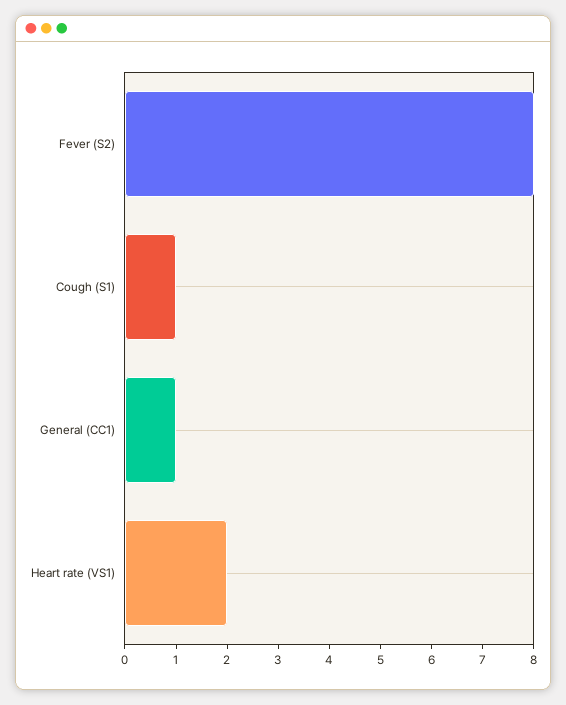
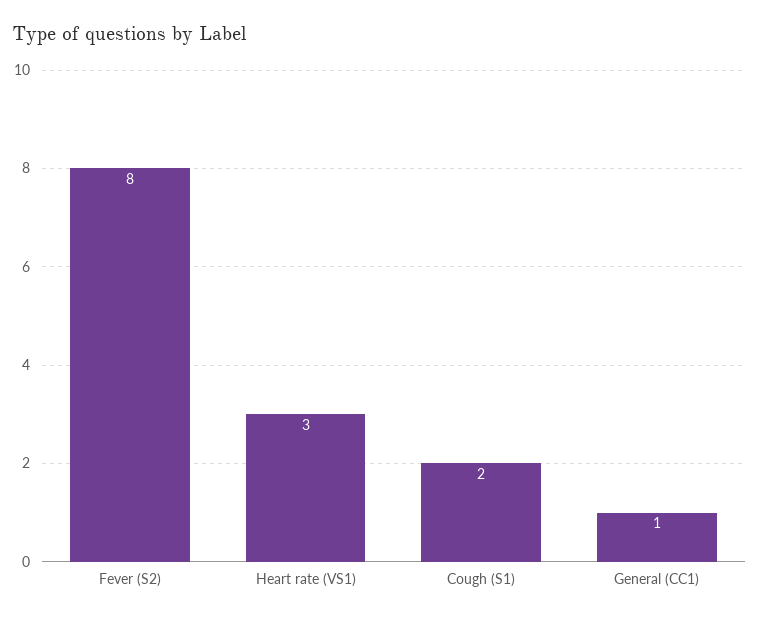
Cough (S1): 1 -> 2
Heart rate (VS1): 2 -> 3

